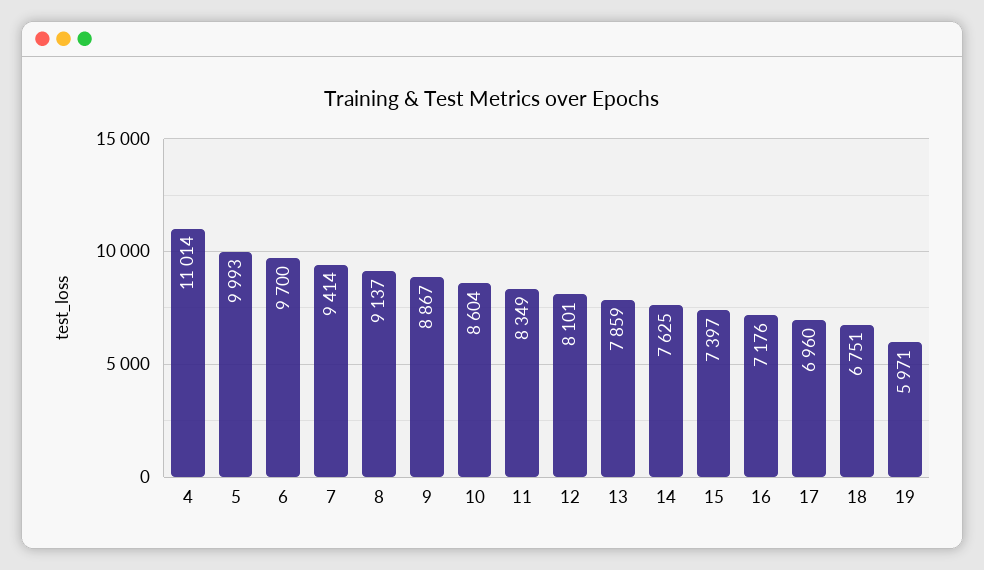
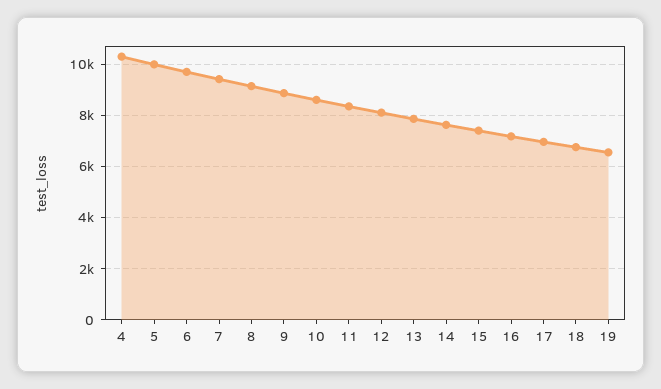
4: 11014 -> 10250
19: 5971 -> 6500

